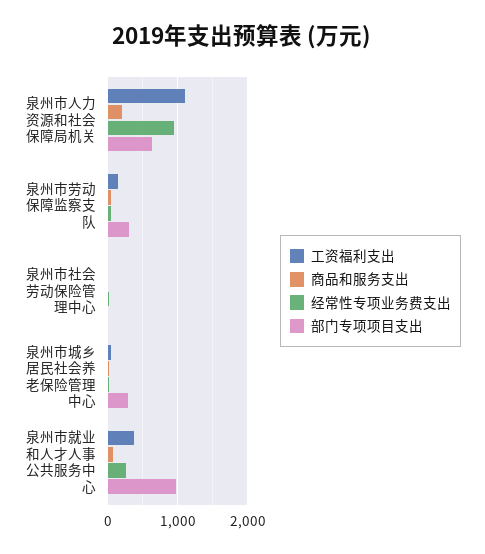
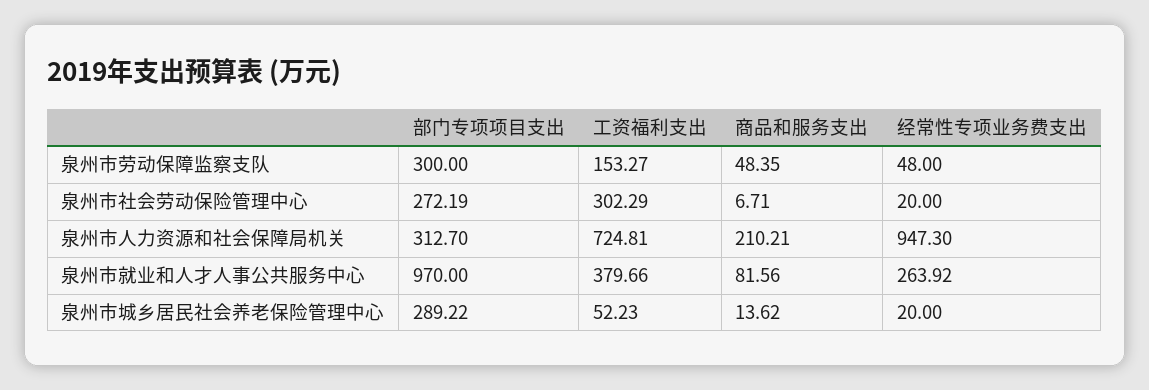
工资福利支出, 泉州市人力资源和社会保障局机关: 1100 -> 724.81
部门专项项目支出, 泉州市人力资源和社会保障局机关: 600 -> 312.7
工资福利支出, 泉州市社会劳动保险管理中心: 0 -> 302.29
部门专项项目支出, 泉州市社会劳动保险管理中心: 0 -> 272.19

